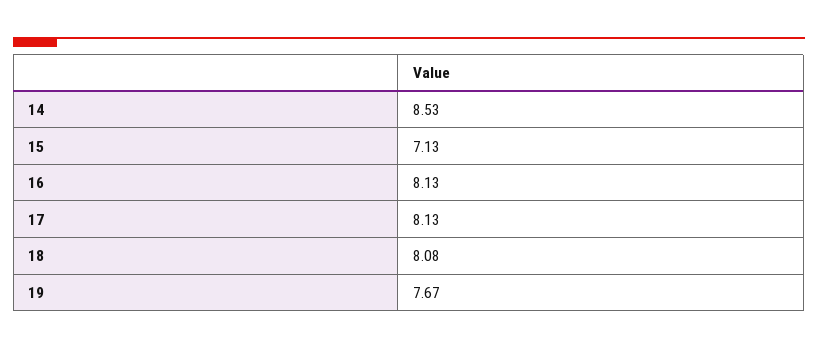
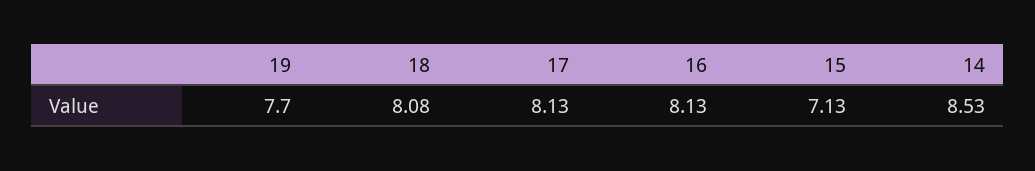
19: 7.67 -> 7.7

